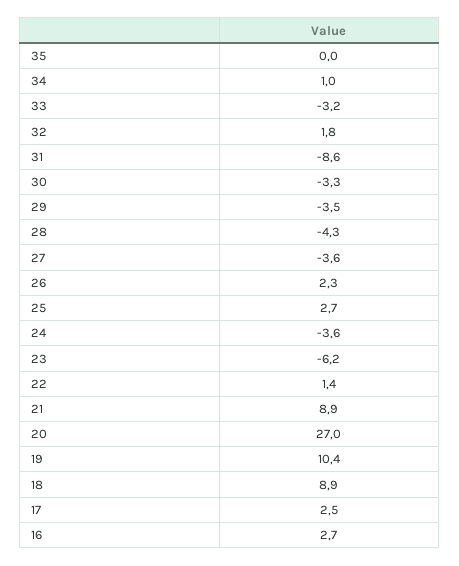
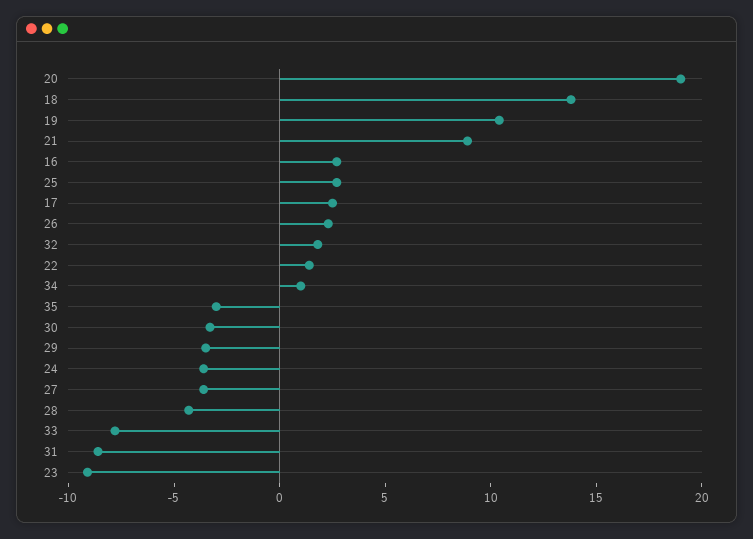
35: 0 -> -3
33: -3.2 -> -8
23: -6.2 -> -9
20: 27 -> 19
18: 8.9 -> 14

